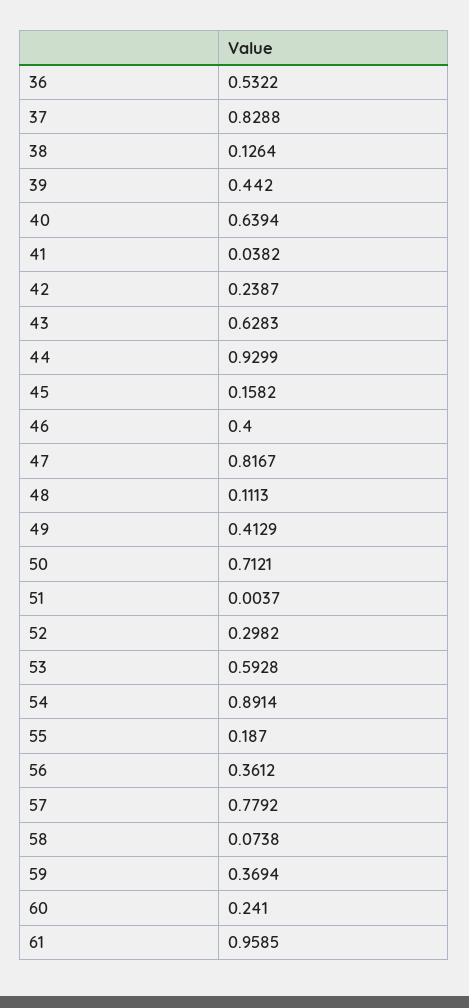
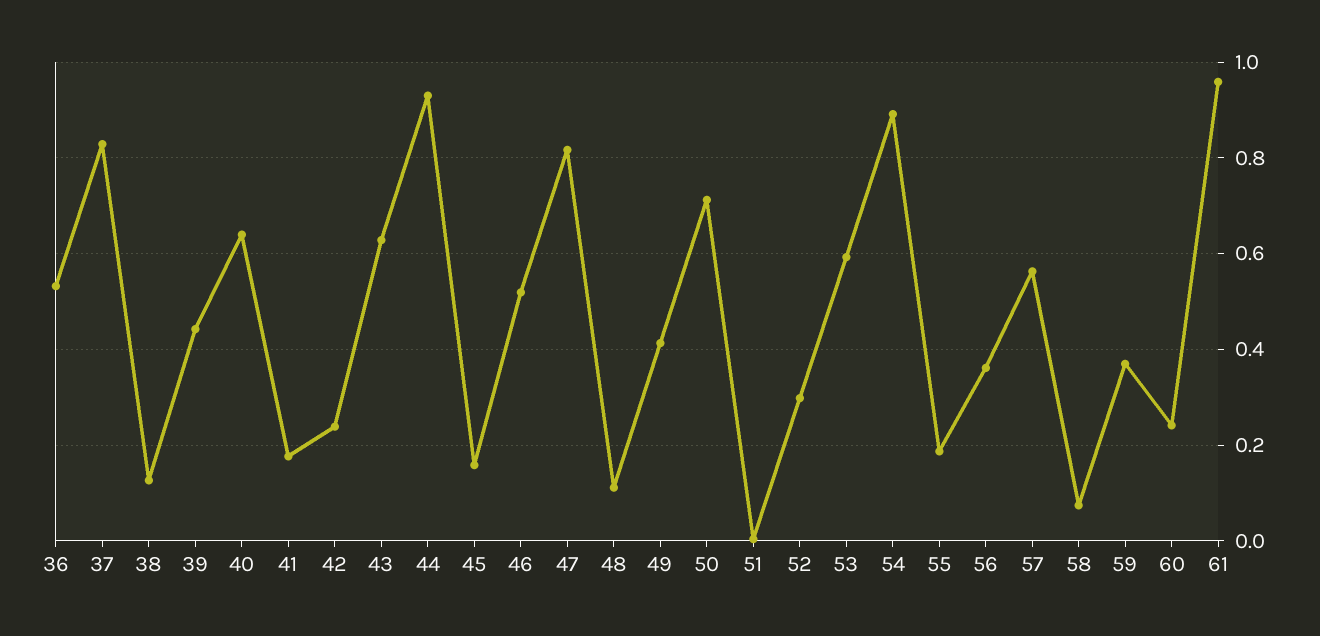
41: 0.0382 -> 0.18
46: 0.4 -> 0.52
57: 0.7792 -> 0.56

